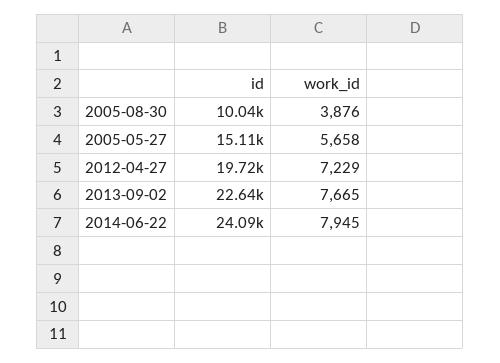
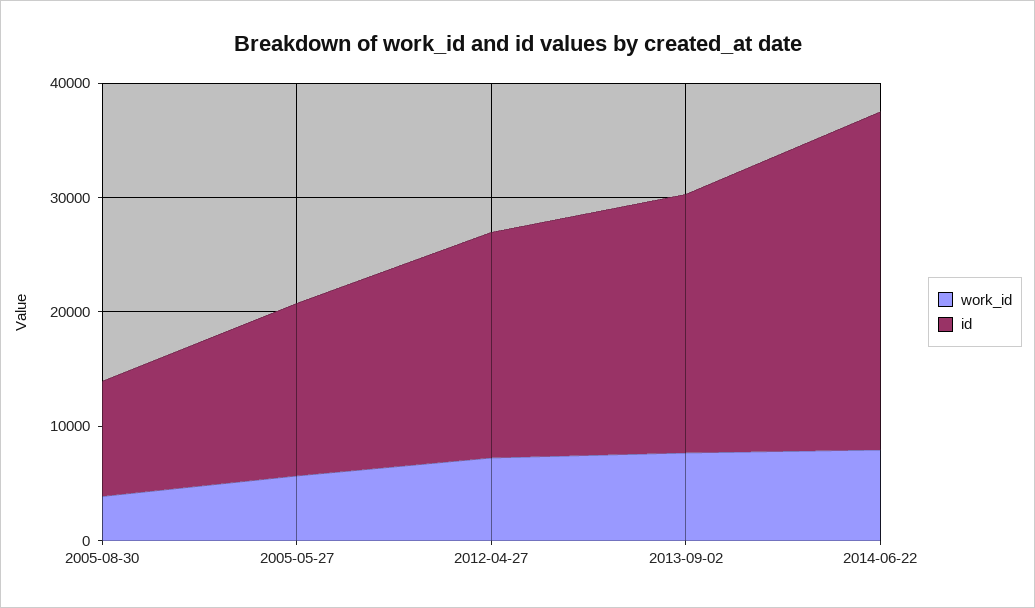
id, 2014-06-22: 24090 -> 30000

